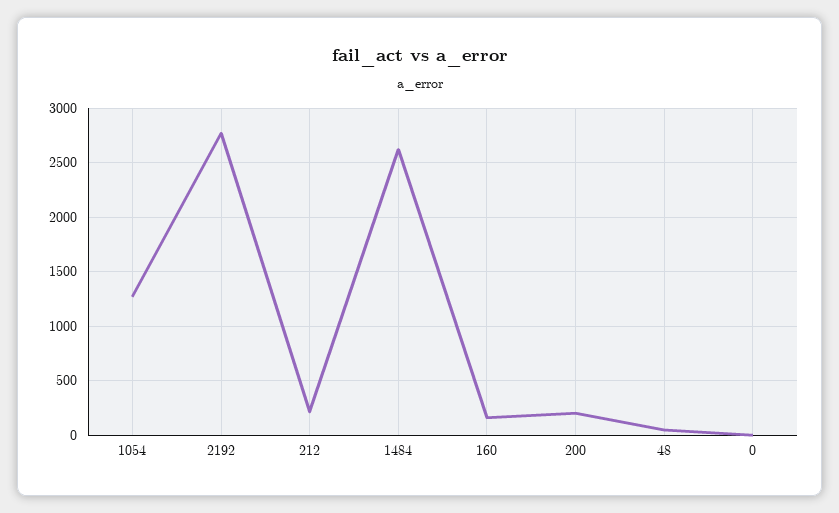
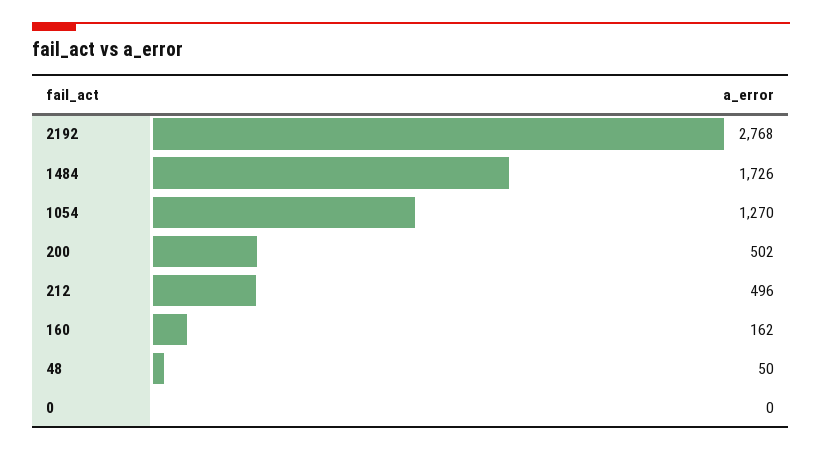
212: 200 -> 496
1484: 2600 -> 1726
200: 200 -> 502

